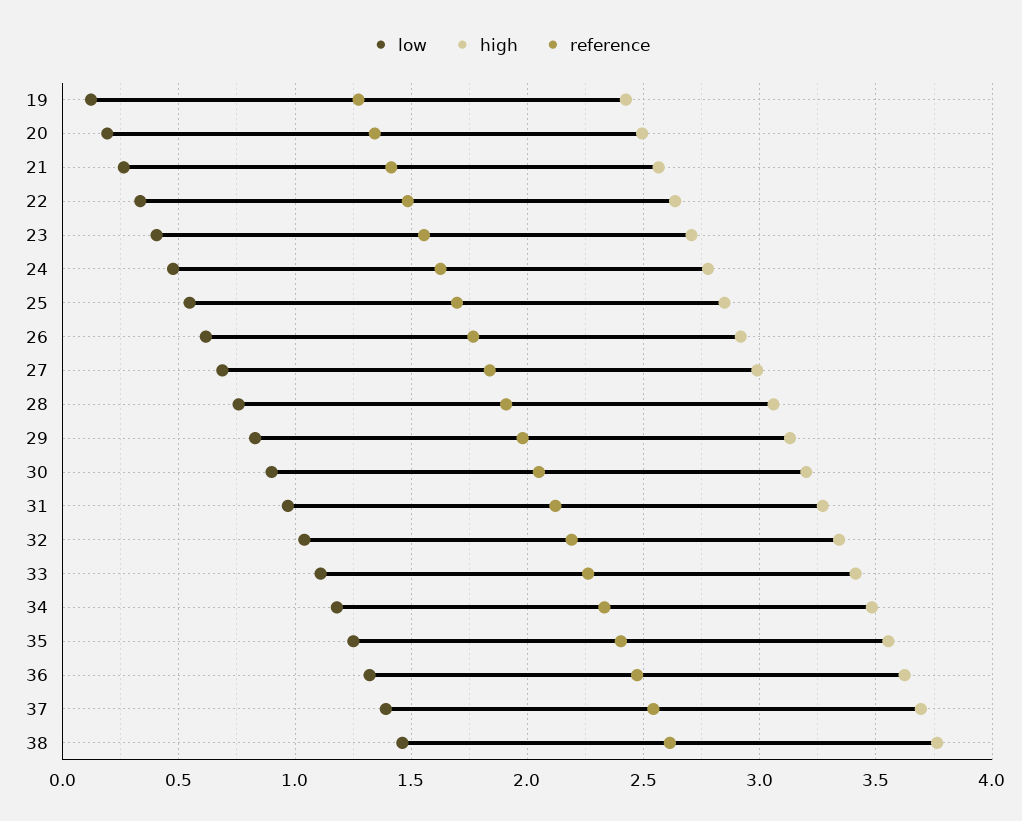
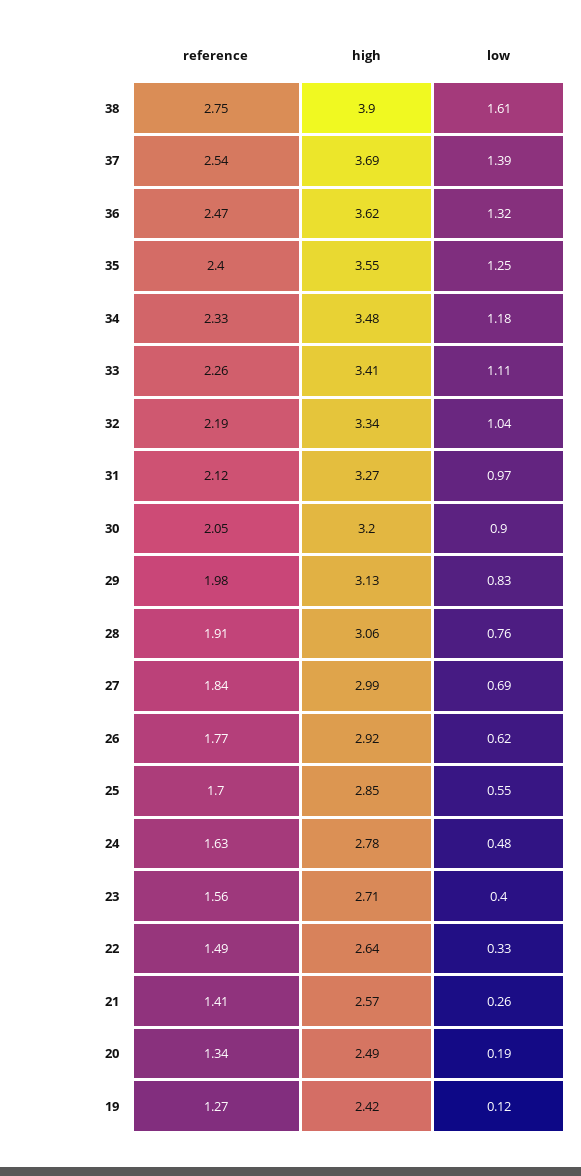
low, 38: 1.45 -> 1.61
high, 38: 3.75 -> 3.9
reference, 38: 2.6 -> 2.75

